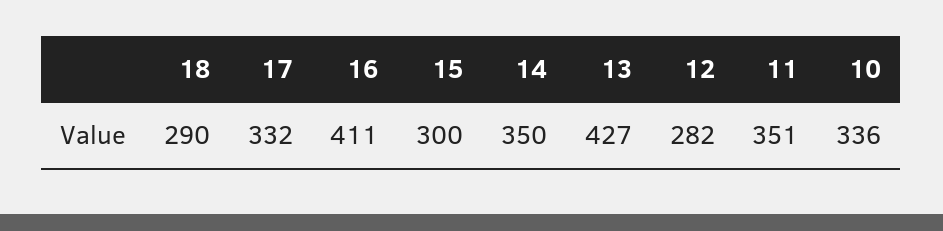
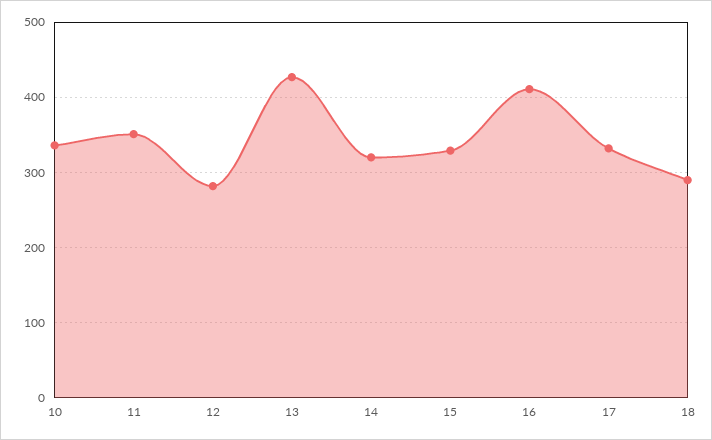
15: 300 -> 330
14: 350 -> 320

